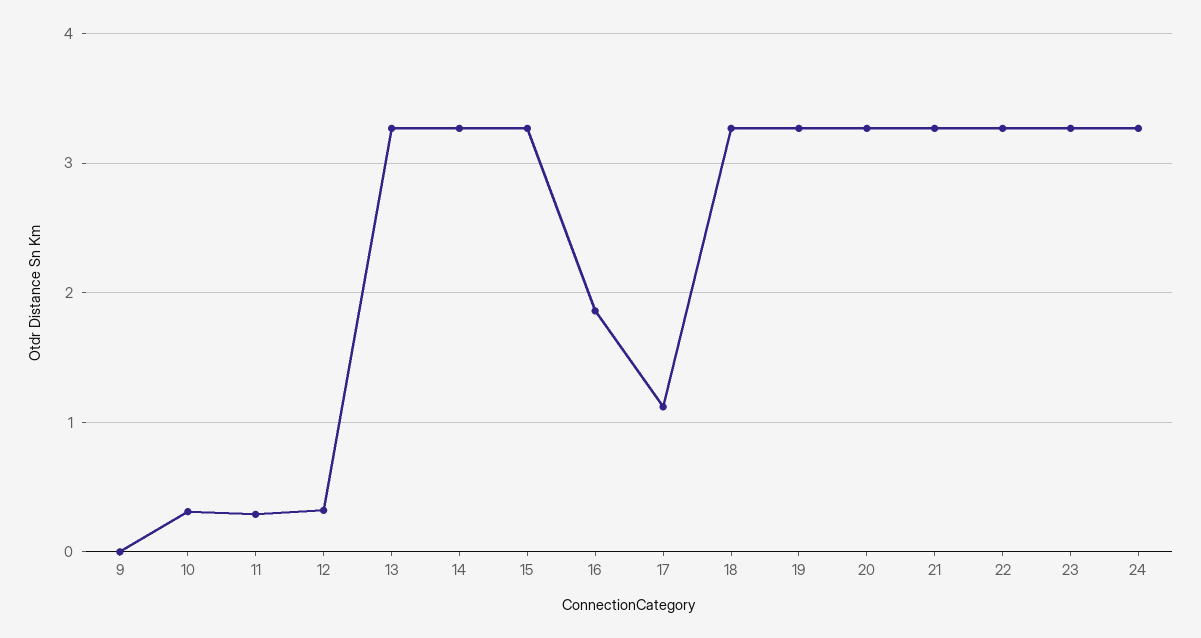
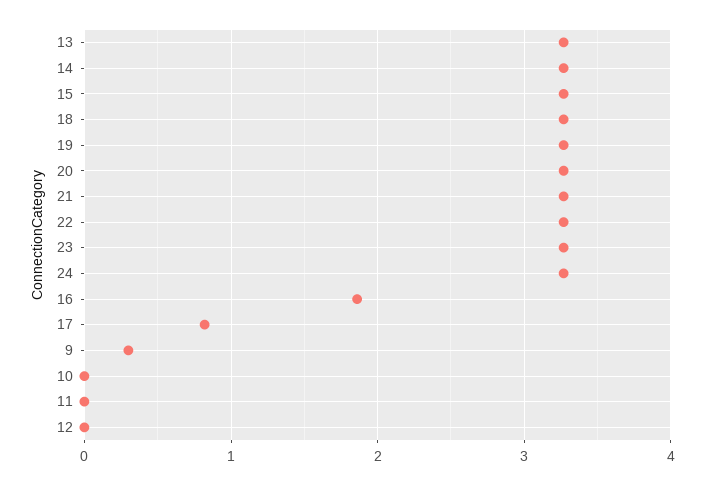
9: 0 -> 0.3
10: 0.3 -> 0
11: 0.3 -> 0
12: 0.3 -> 0
17: 1.1 -> 0.8

